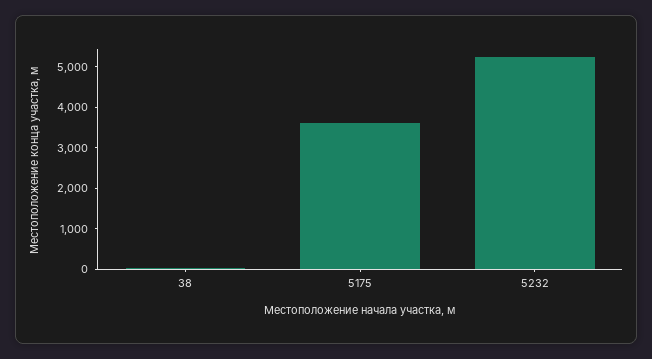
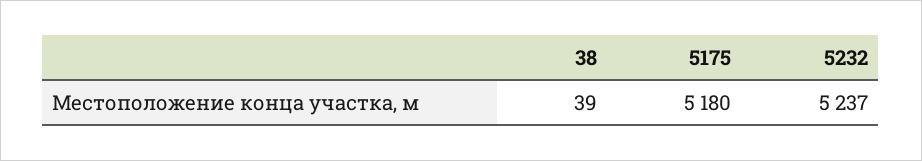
5175: 3600 -> 5180

